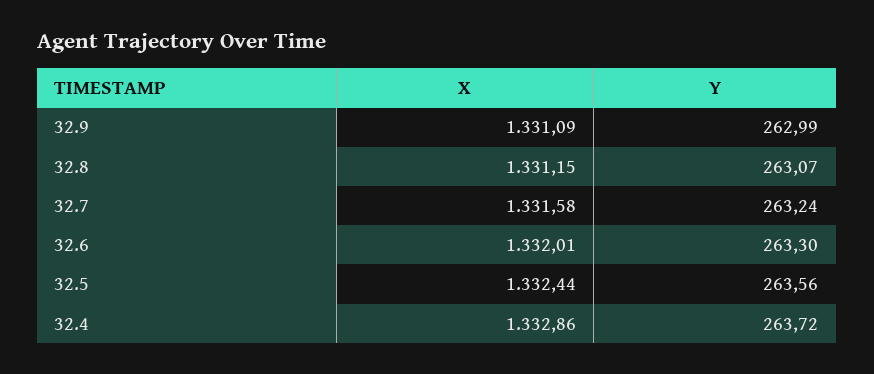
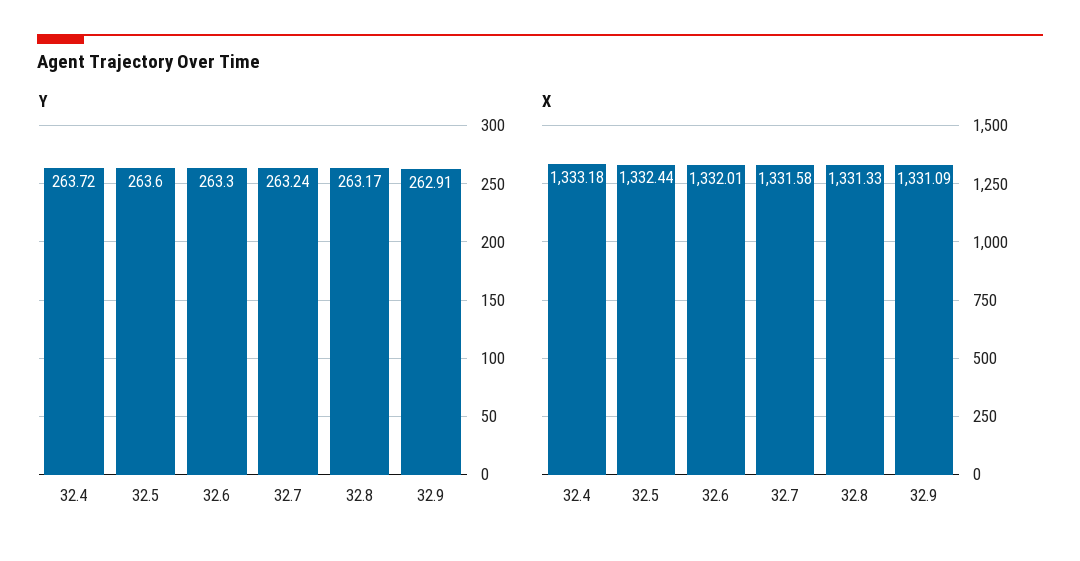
Y, 32.9: 262.99 -> 262.91
X, 32.8: 1331.15 -> 1331.33
Y, 32.8: 263.07 -> 263.17
Y, 32.5: 263.56 -> 263.6
X, 32.4: 1332.86 -> 1333.18

